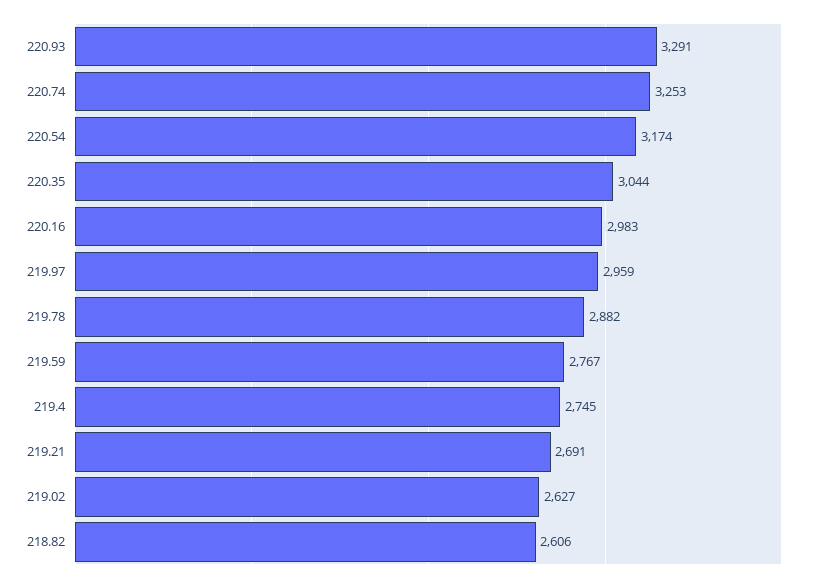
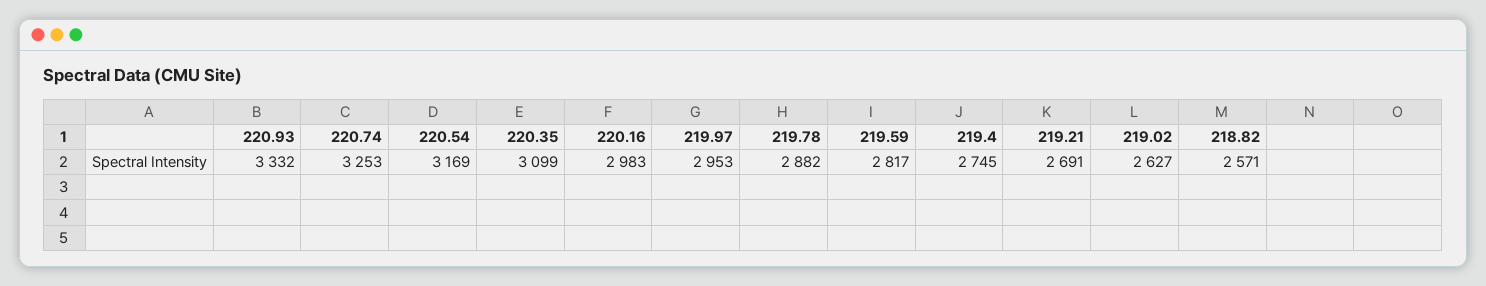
220.93: 3291 -> 3332
220.54: 3174 -> 3169
220.35: 3044 -> 3099
219.97: 2959 -> 2953
219.59: 2767 -> 2817
218.82: 2606 -> 2571

